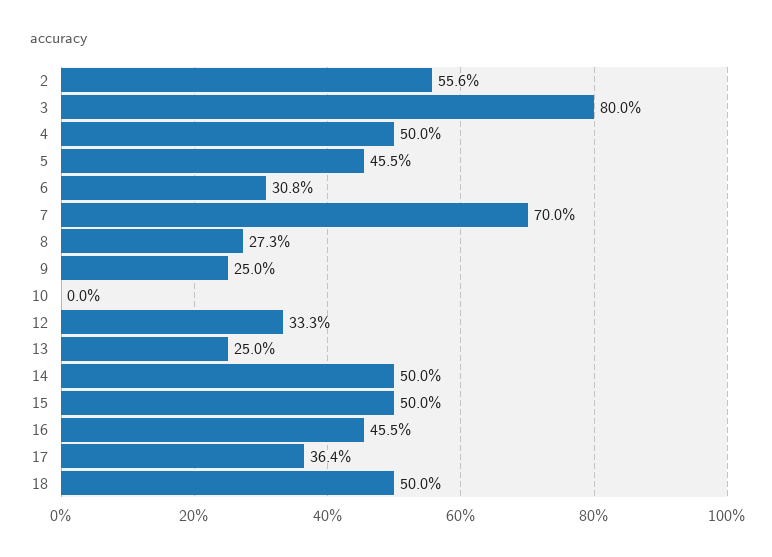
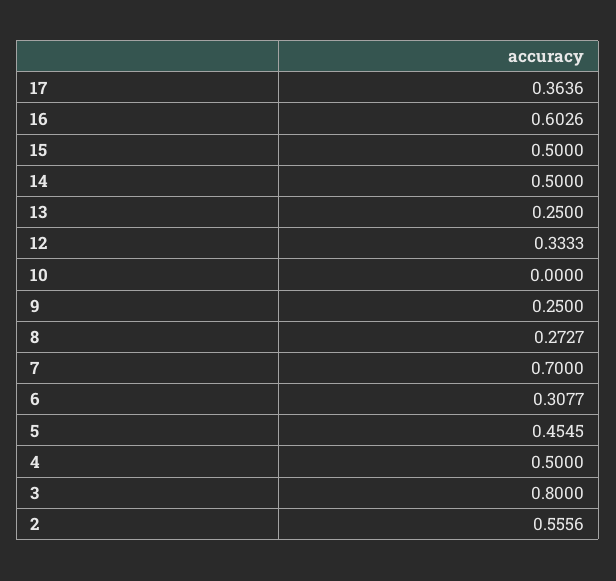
16: 0.455 -> 0.6026
18: 0.5 -> none

